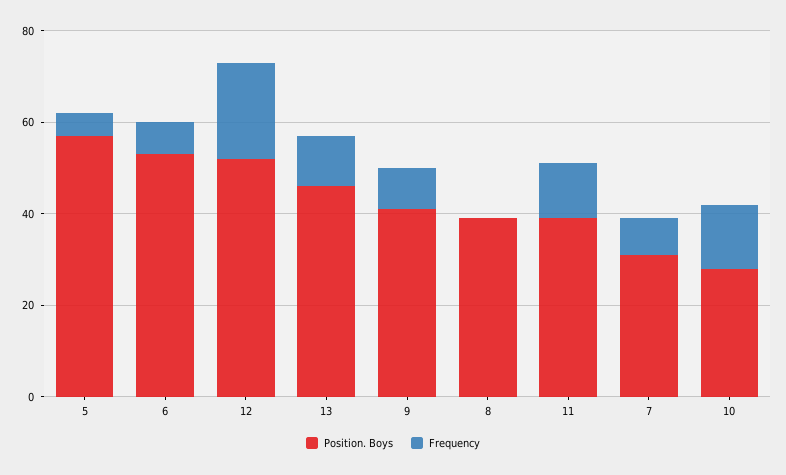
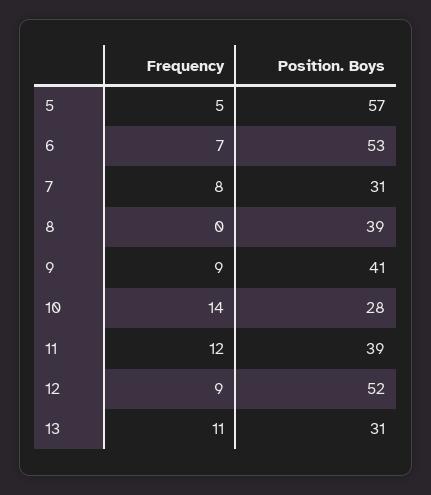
Frequency, 12: 20 -> 9
Position. Boys, 13: 45 -> 31

